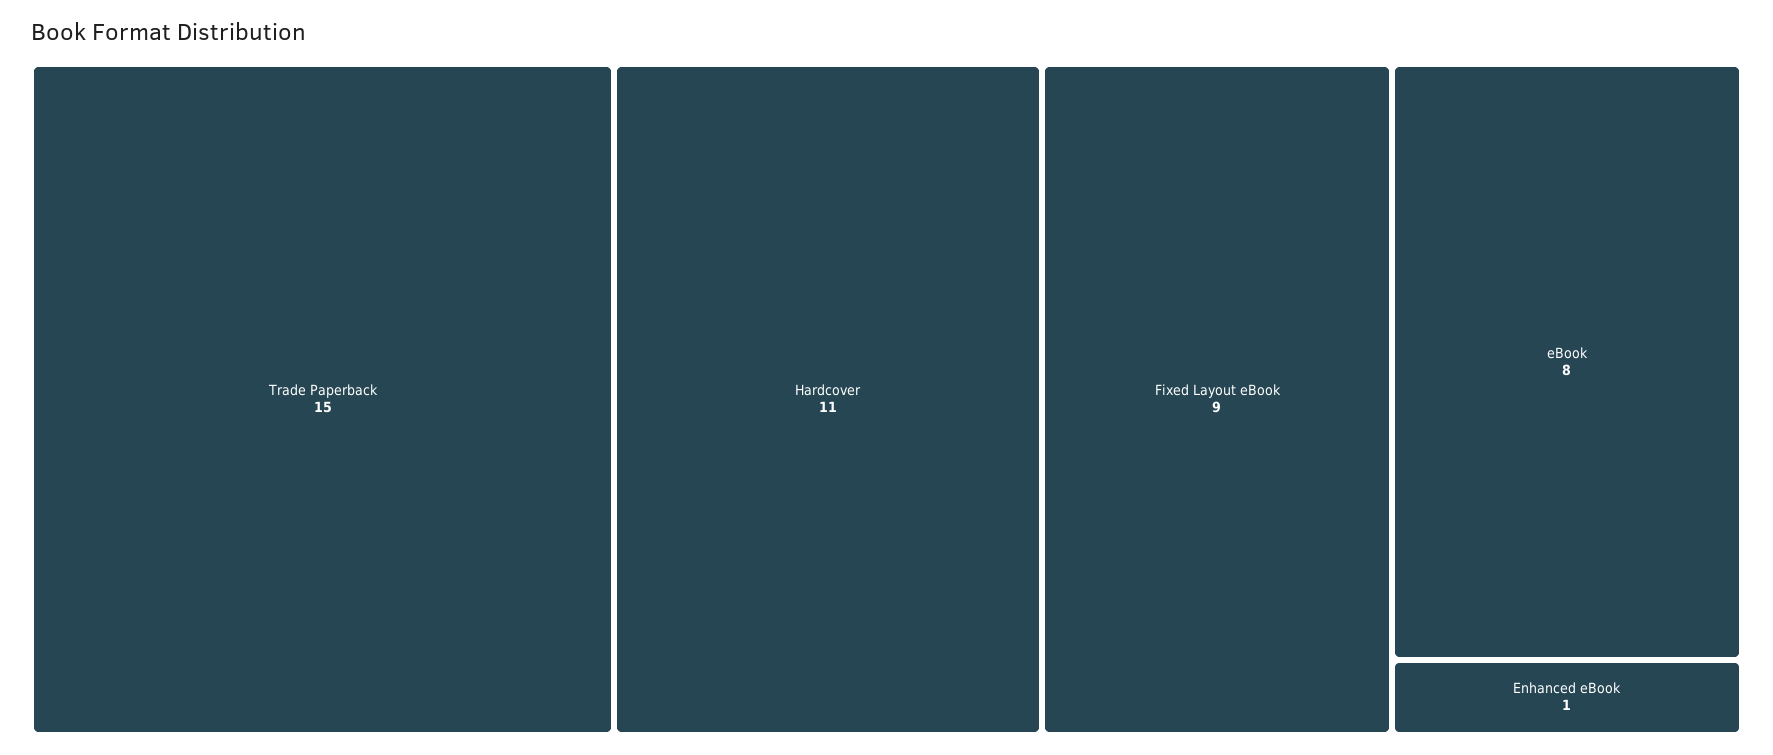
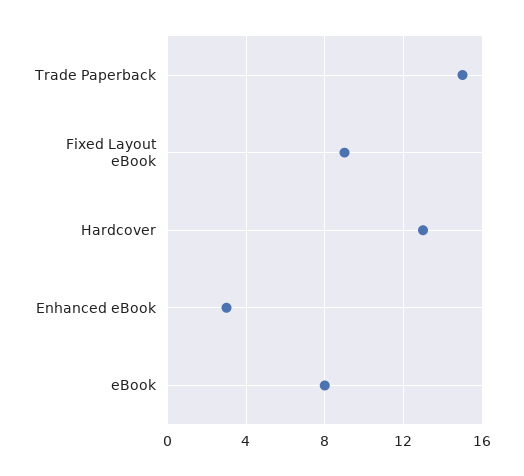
Hardcover: 11 -> 13
Enhanced eBook: 1 -> 3

